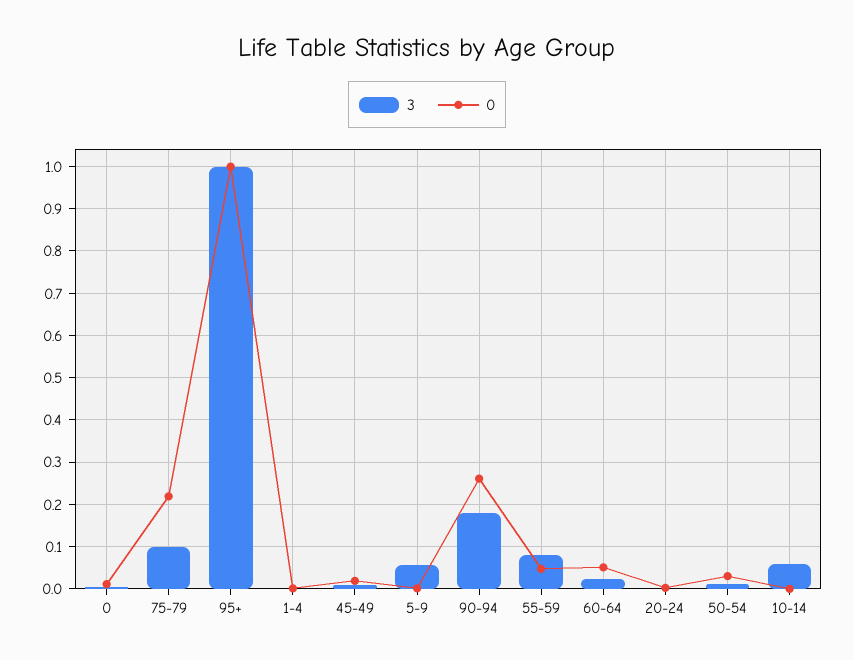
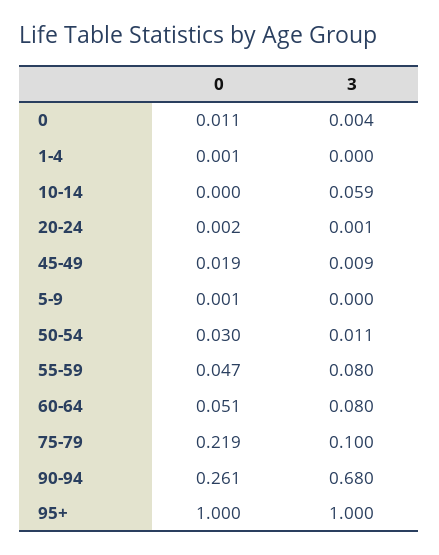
3, 5-9: 0.06 -> 0
3, 90-94: 0.18 -> 0.68
3, 60-64: 0.02 -> 0.08

